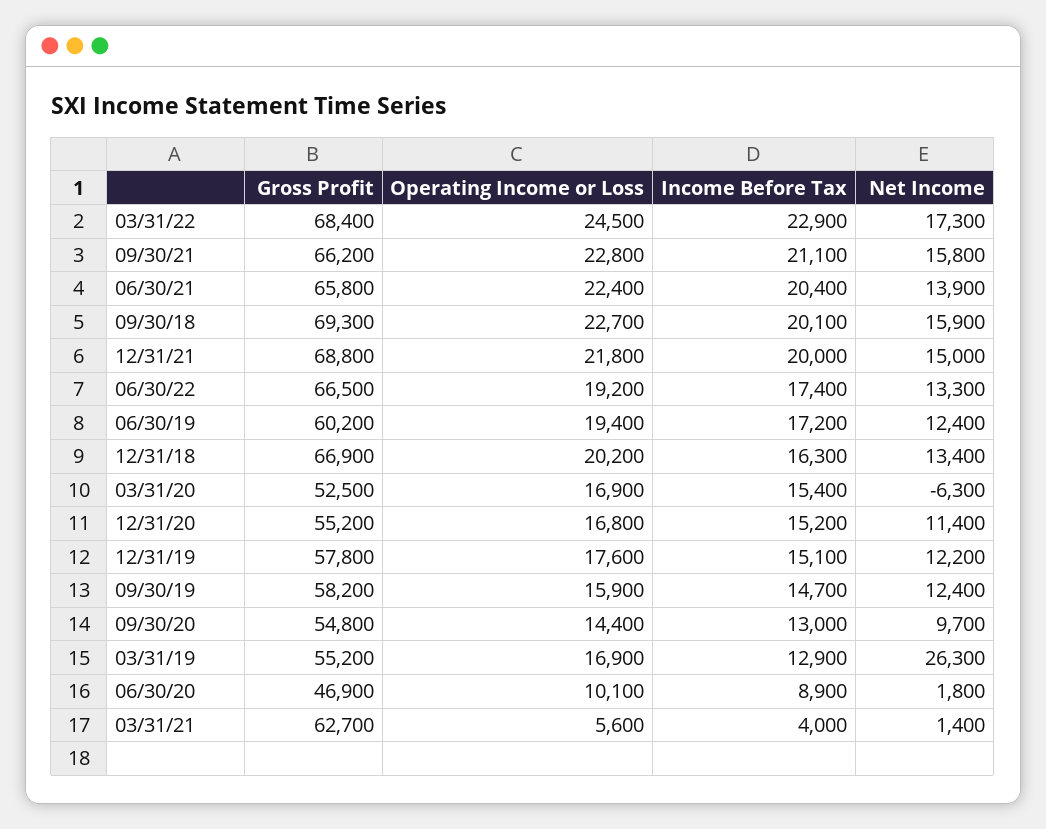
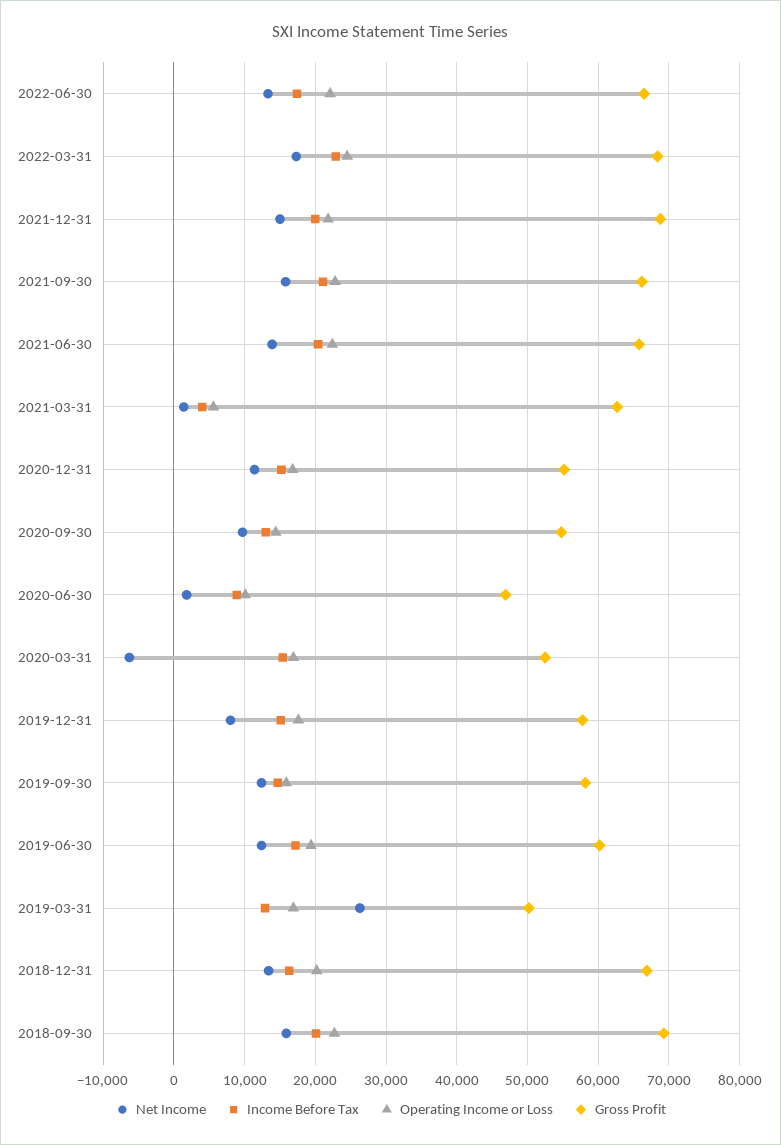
Operating Income or Loss, 06/30/22: 19200 -> 22000
Net Income, 12/31/19: 12200 -> 8000
Gross Profit, 03/31/19: 55200 -> 50000

